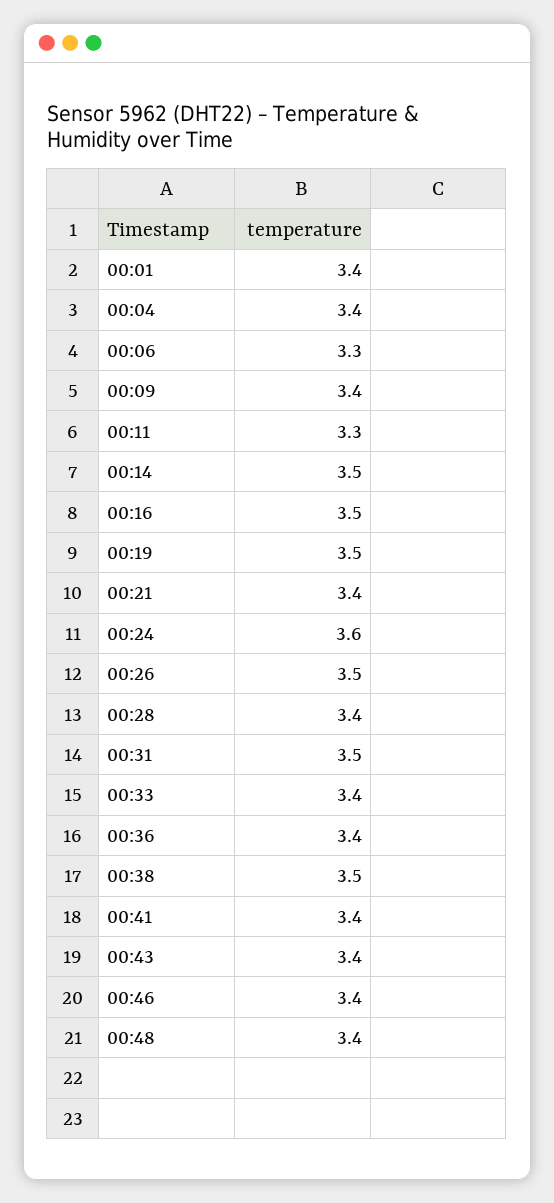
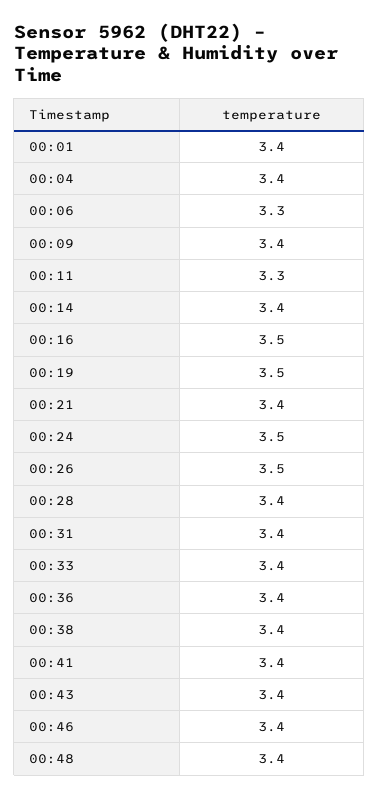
00:14: 3.5 -> 3.4
00:24: 3.6 -> 3.5
00:31: 3.5 -> 3.4
00:38: 3.5 -> 3.4

